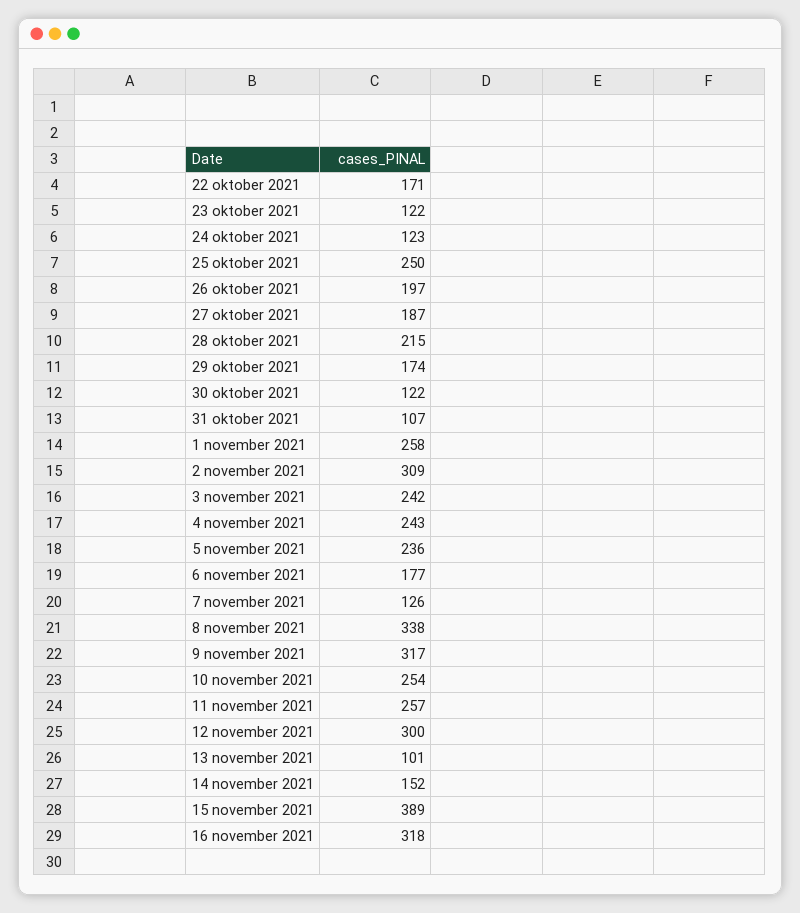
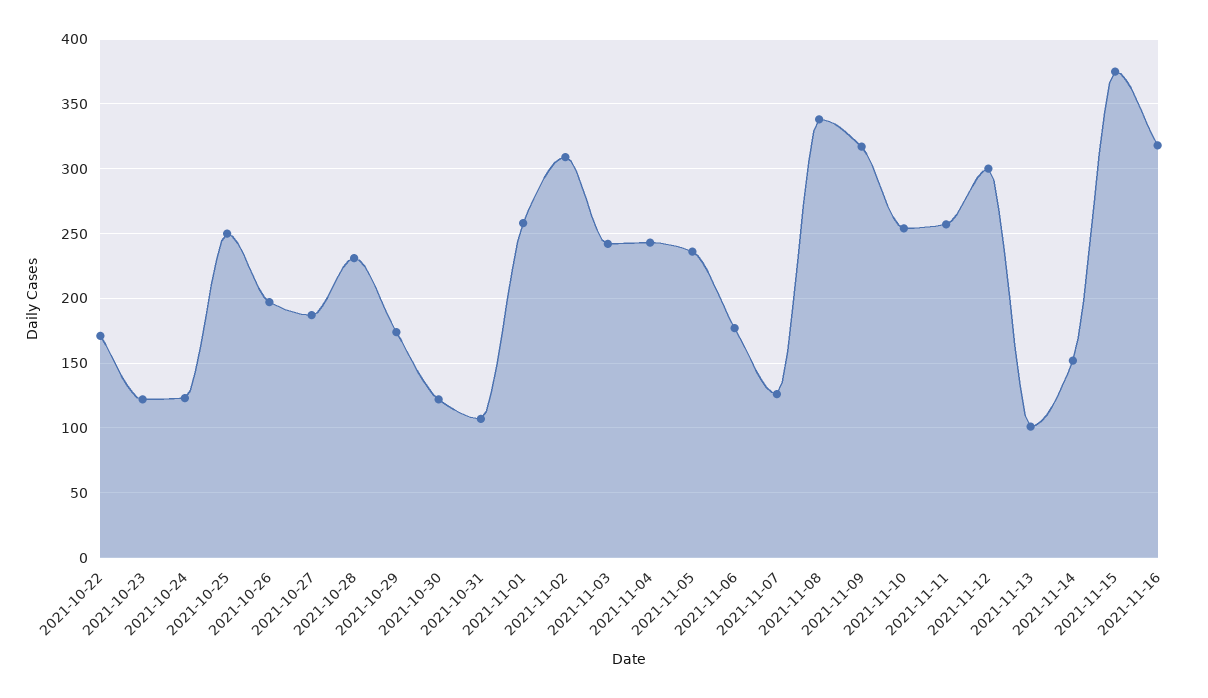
28 oktober 2021: 215 -> 230
15 november 2021: 389 -> 375

